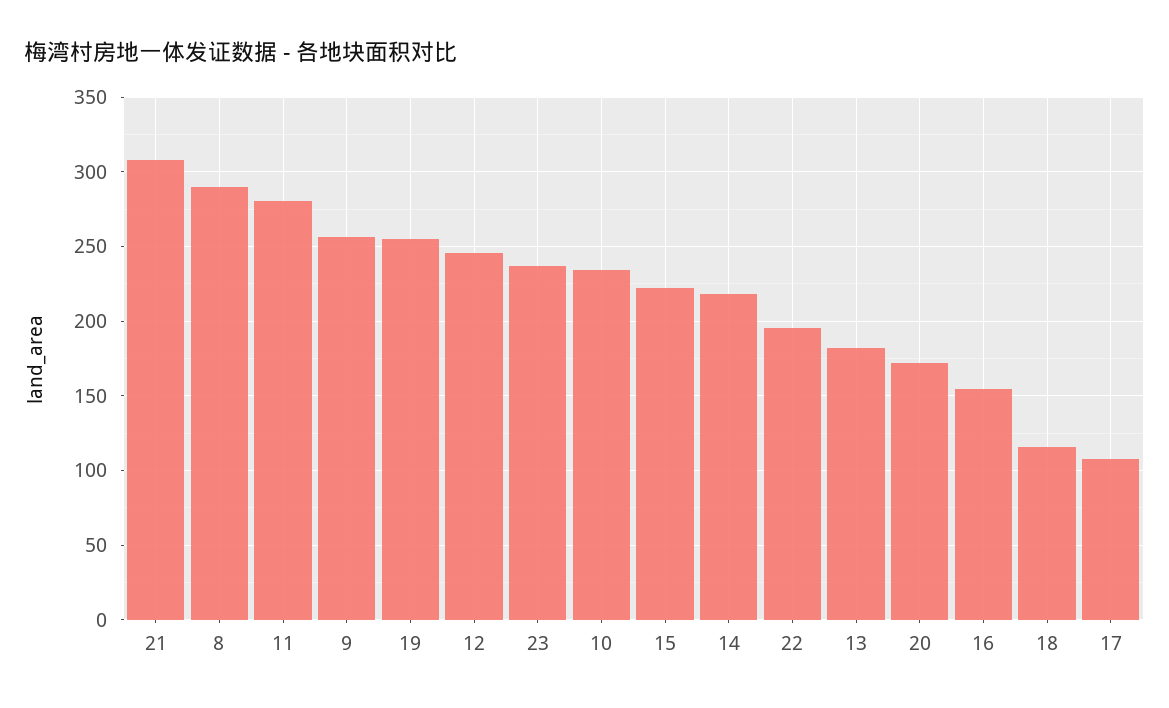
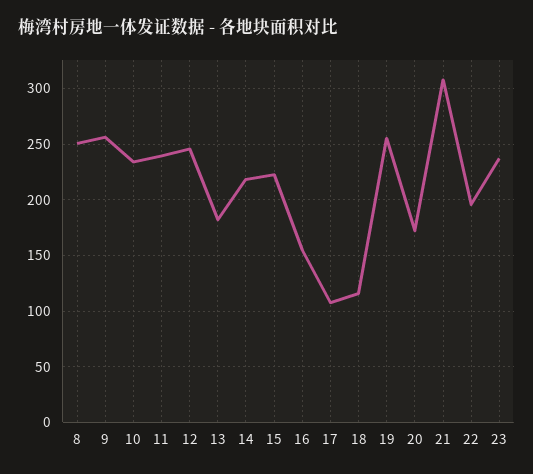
8: 290 -> 250
11: 280 -> 240

